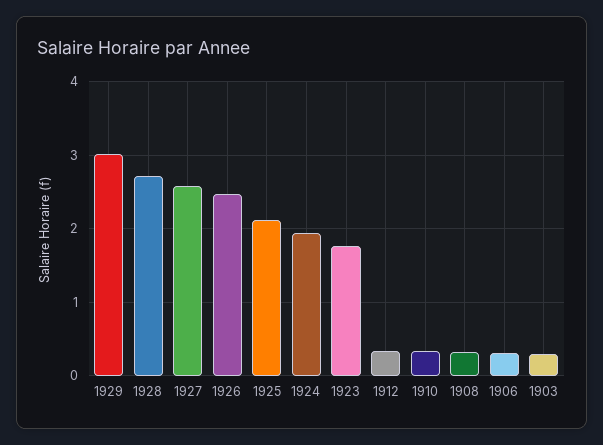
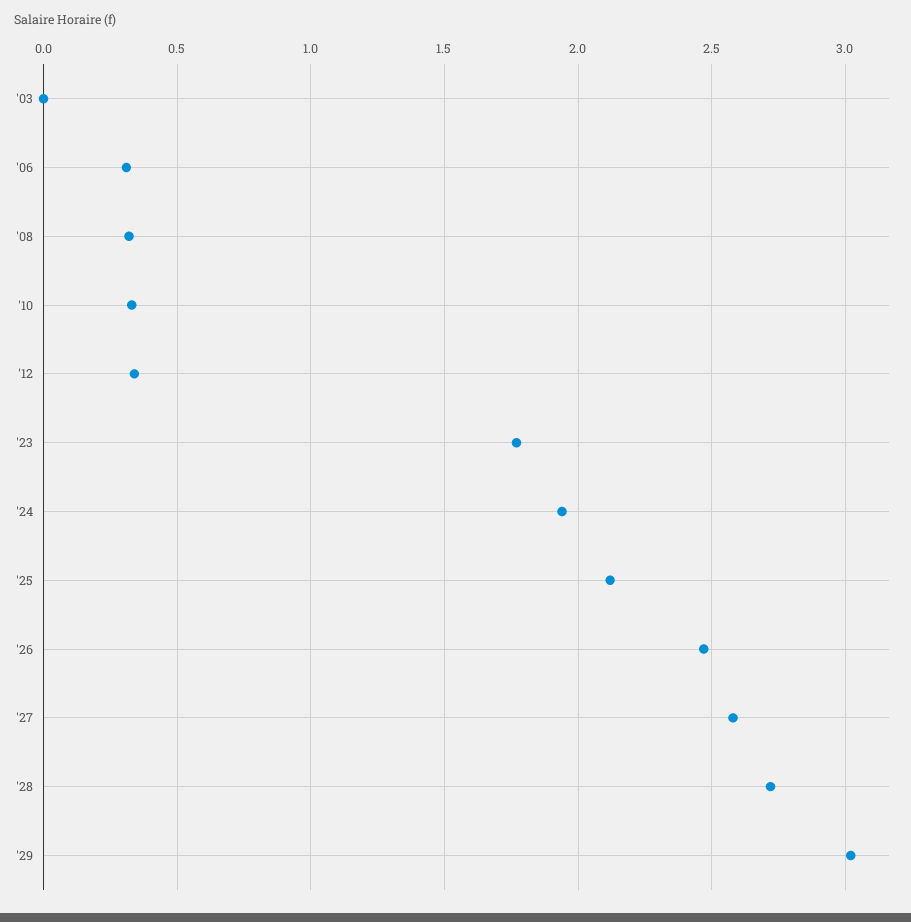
1903: 0.3 -> 0

